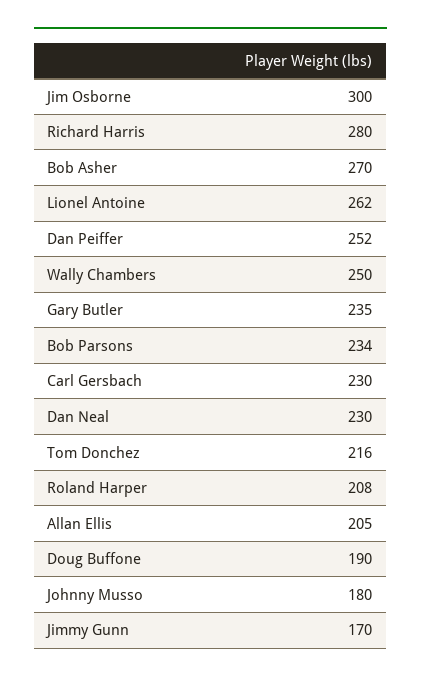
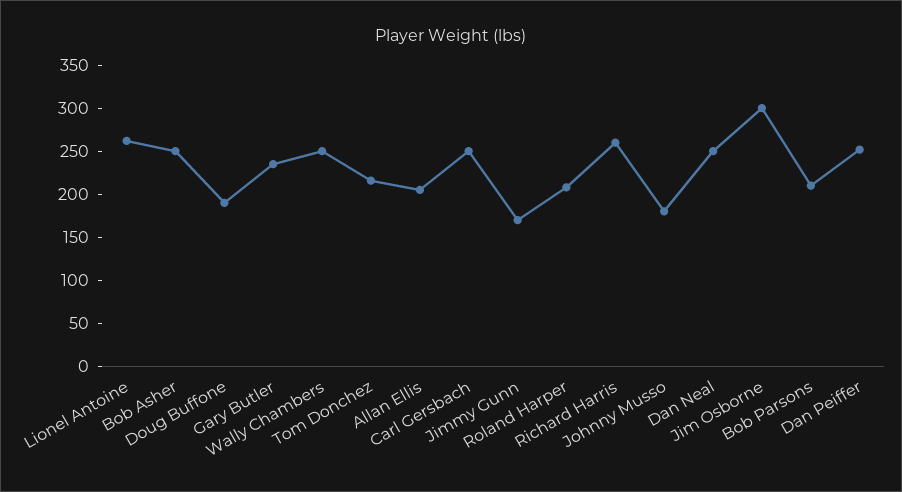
Richard Harris: 280 -> 260
Bob Asher: 270 -> 250
Bob Parsons: 234 -> 210
Carl Gersbach: 230 -> 250
Dan Neal: 230 -> 250

